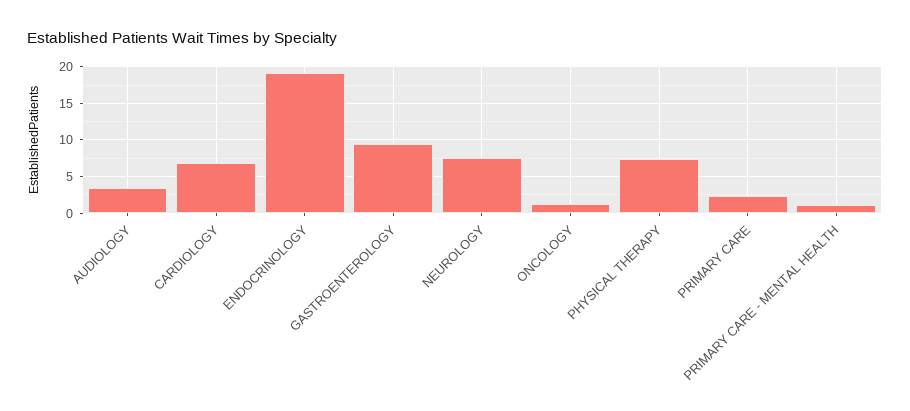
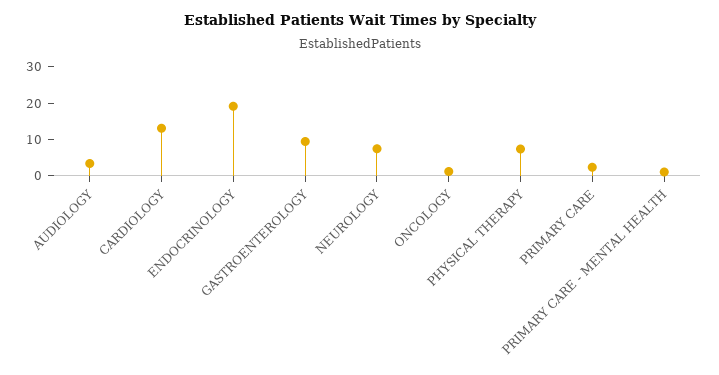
CARDIOLOGY: 7 -> 12.5

